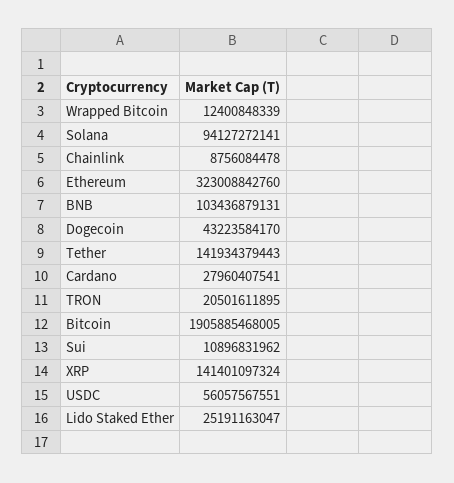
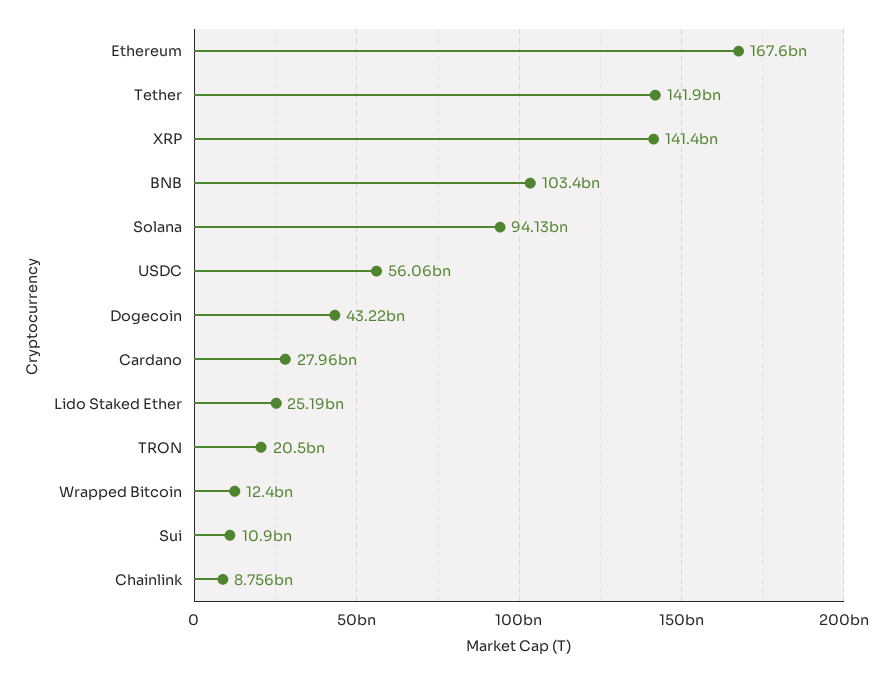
Ethereum: 323008842760 -> 167600000000
Bitcoin: 1905885468005 -> none

